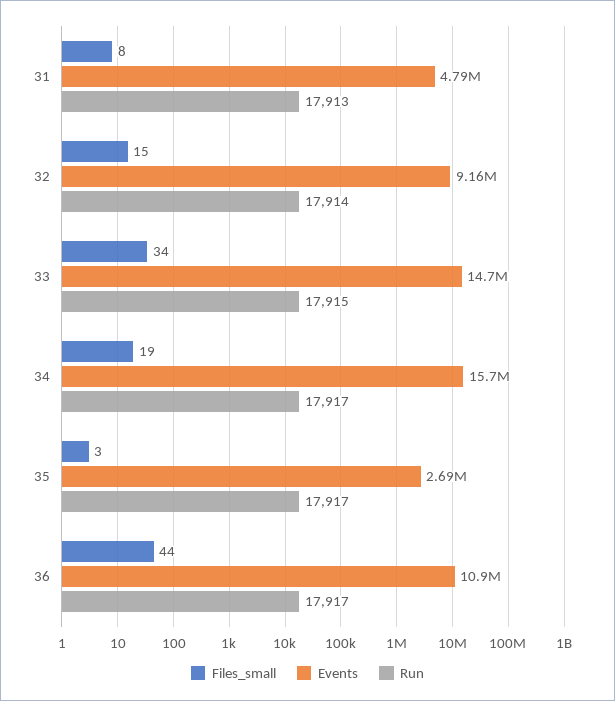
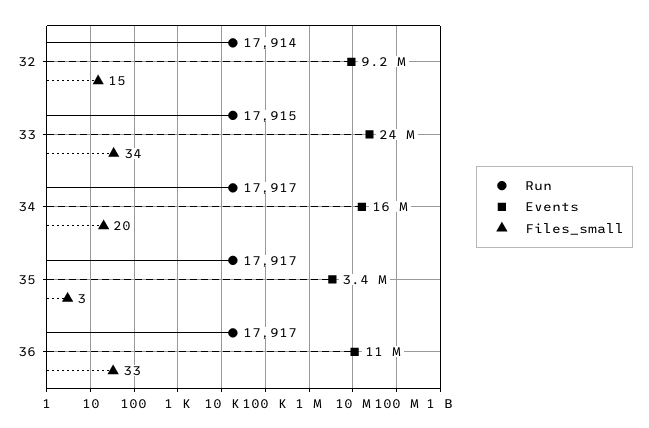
Files_small, 31: 8 -> none
Events, 31: 4790000 -> none
Run, 31: 17913 -> none
Events, 33: 14700000 -> 24000000
Files_small, 34: 19 -> 20
Events, 35: 2690000 -> 3400000
Files_small, 36: 44 -> 33

